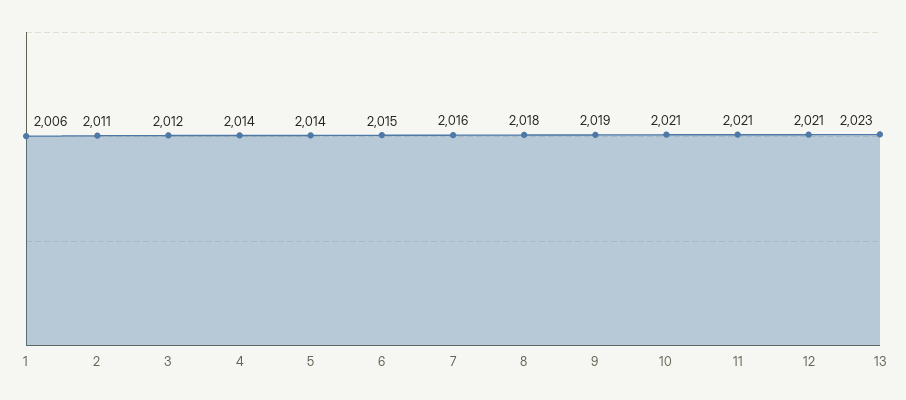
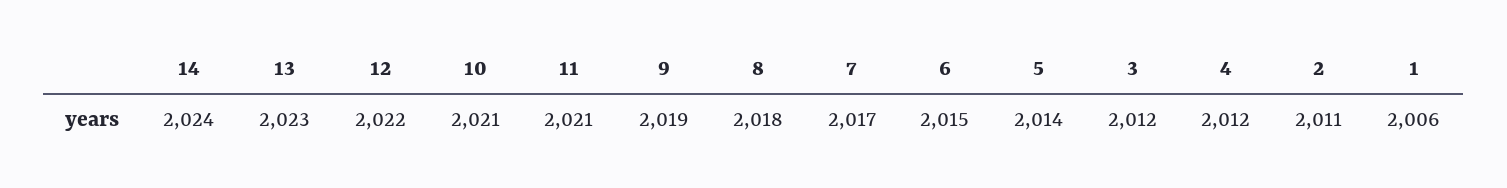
4: 2014 -> 2012
7: 2016 -> 2017
12: 2021 -> 2022
14: none -> 2024

